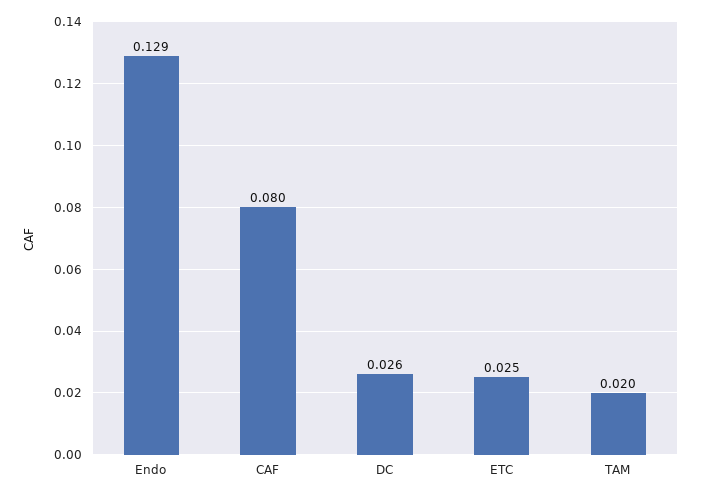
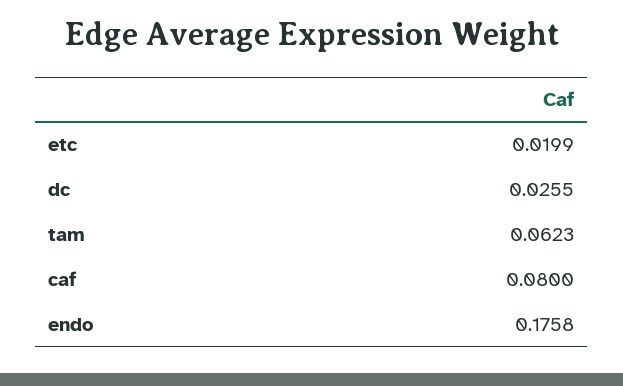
Endo: 0.129 -> 0.1758
ETC: 0.025 -> 0.0199
TAM: 0.02 -> 0.0623

